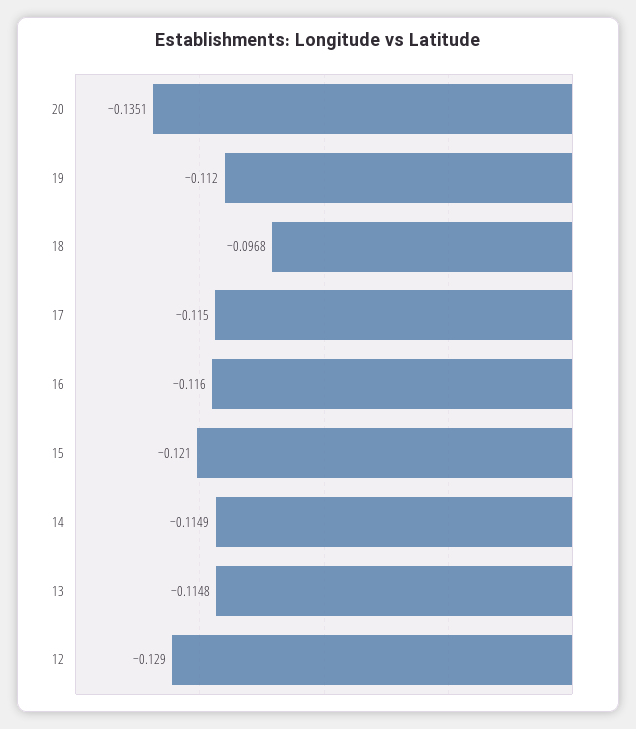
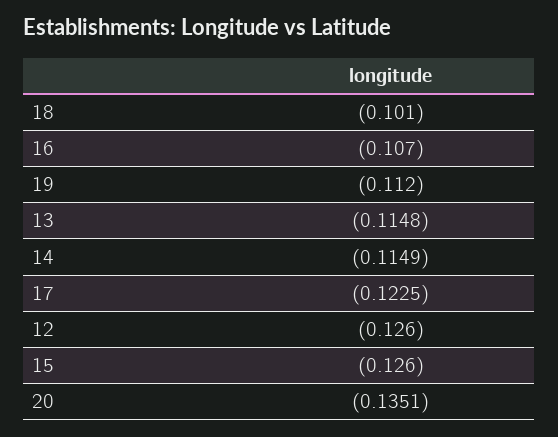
18: -0.0968 -> -0.101
17: -0.115 -> -0.1225
16: -0.116 -> -0.107
15: -0.121 -> -0.126
12: -0.129 -> -0.126

